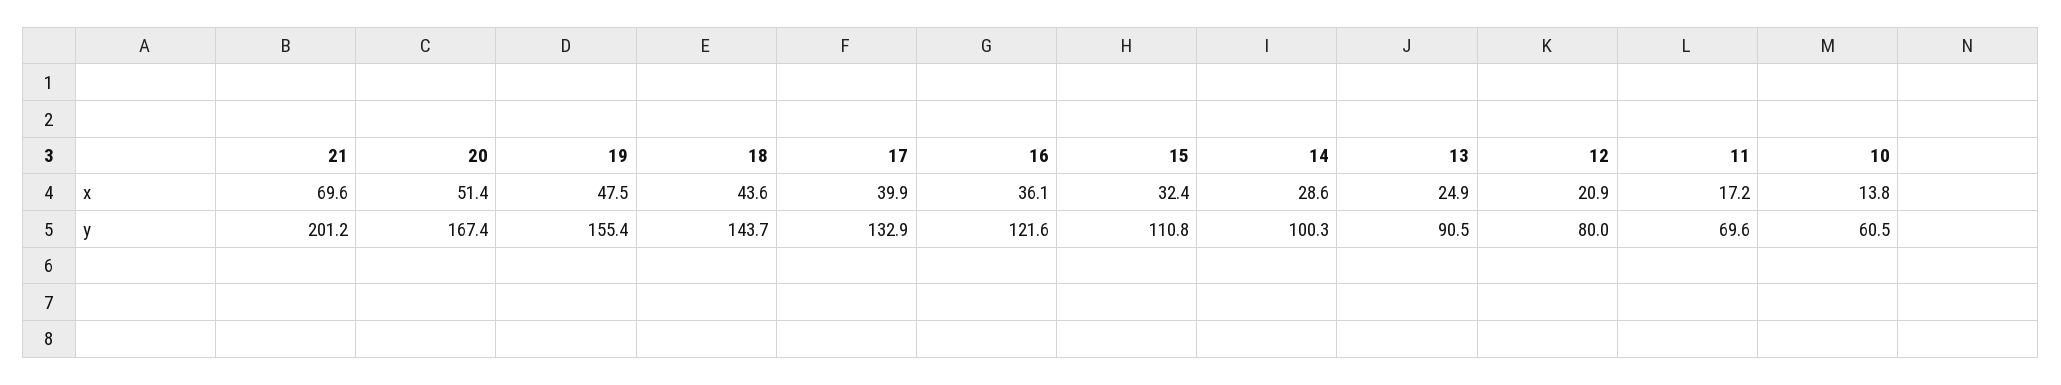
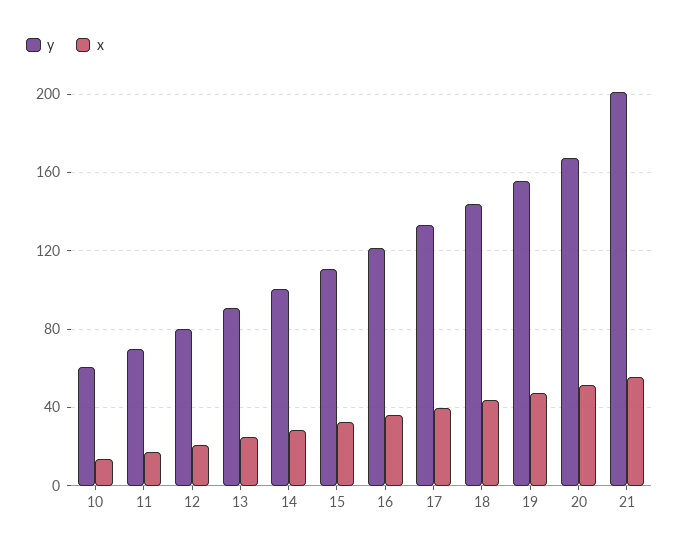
x, 21: 69.6 -> 55

